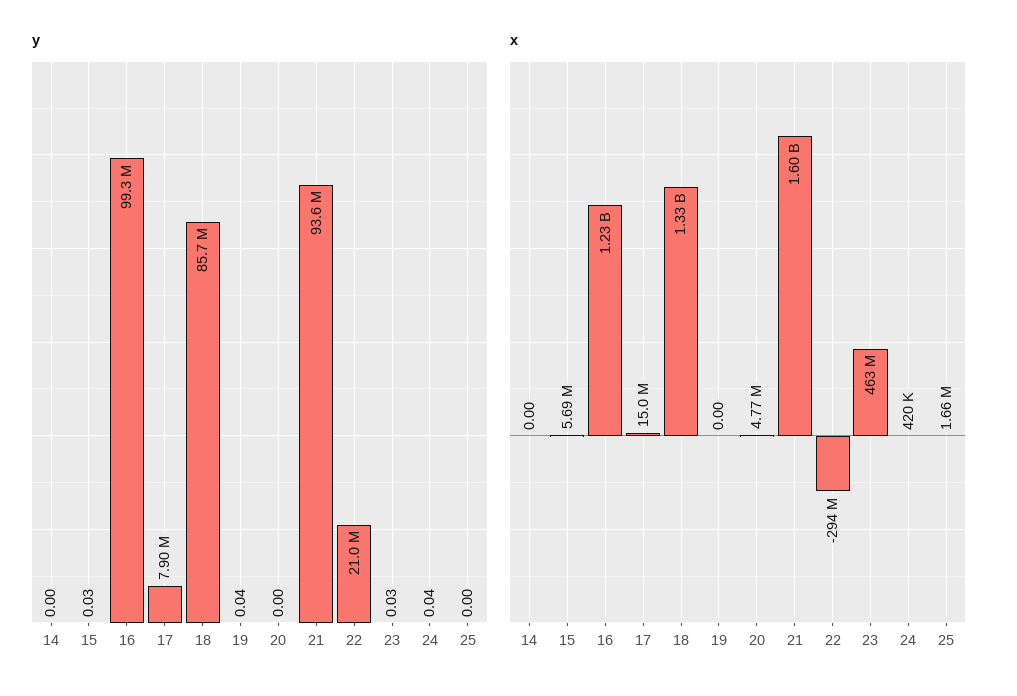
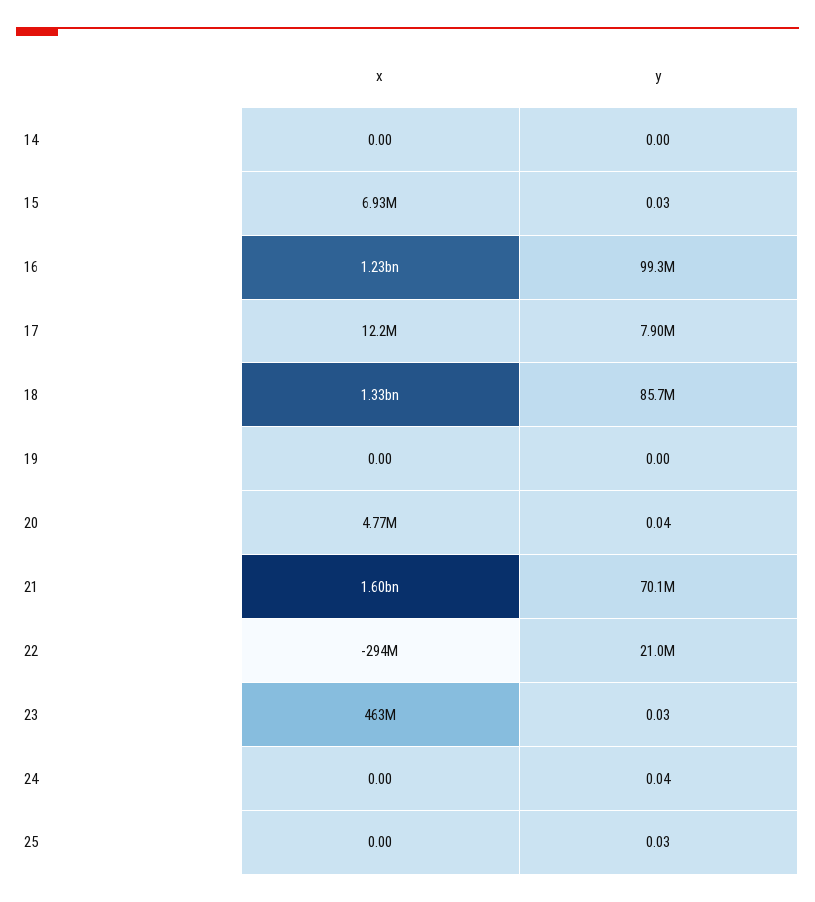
y, 19: 0.04 -> 0
y, 20: 0 -> 0.04
y, 21: 93600000 -> 70100000
y, 25: 0 -> 0.03
x, 15: 5690000 -> 6930000
x, 17: 15000000 -> 12200000
x, 24: 420000 -> 0
x, 25: 1660000 -> 0

